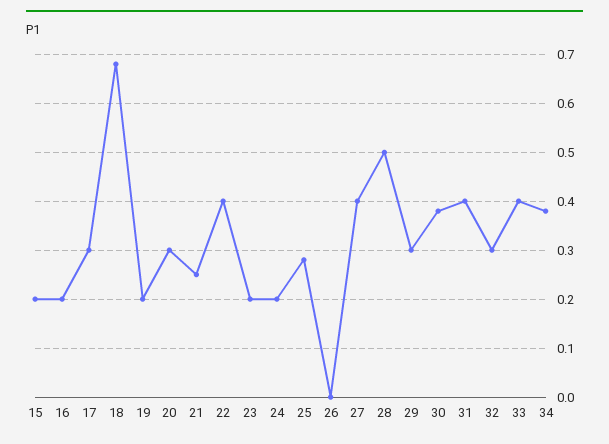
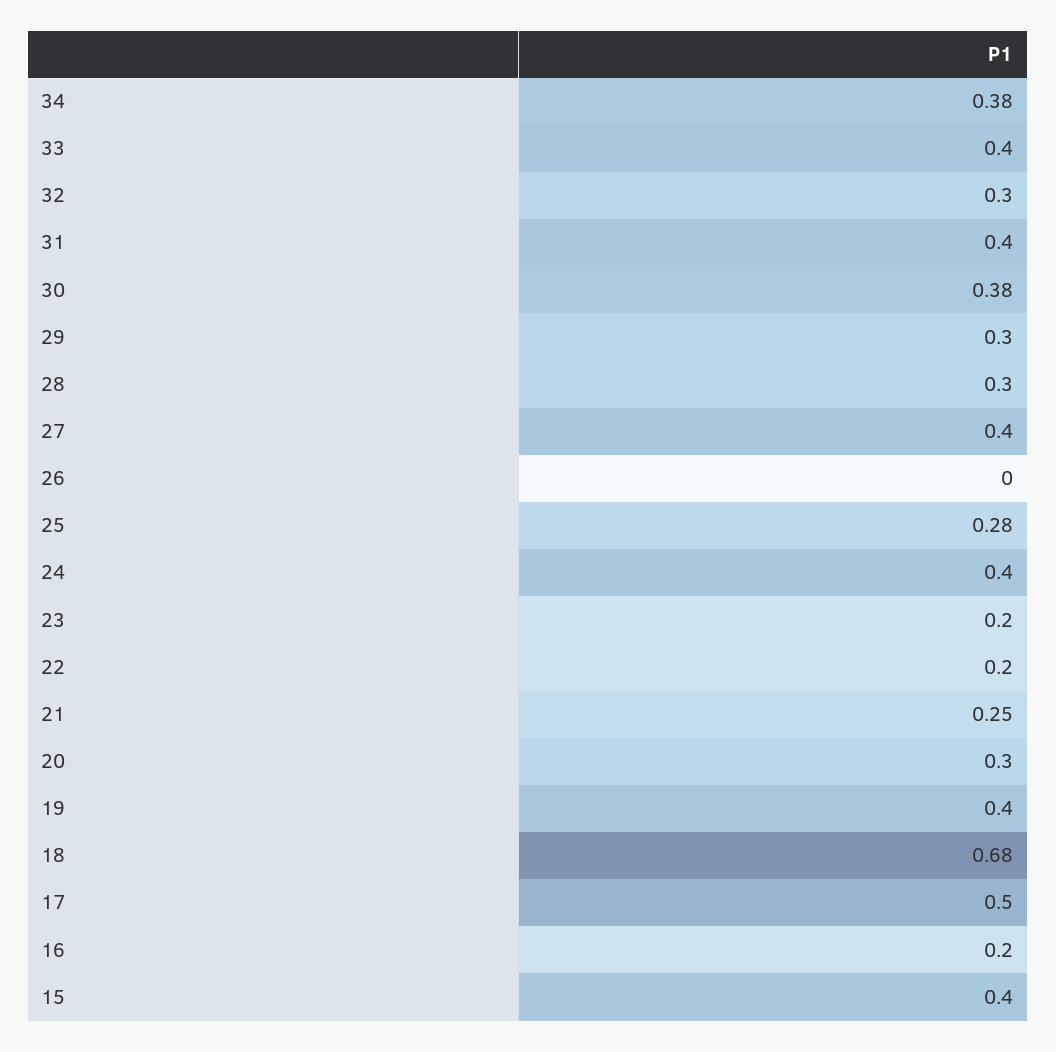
15: 0.2 -> 0.4
17: 0.3 -> 0.5
19: 0.2 -> 0.4
22: 0.4 -> 0.2
24: 0.2 -> 0.4
28: 0.5 -> 0.3

